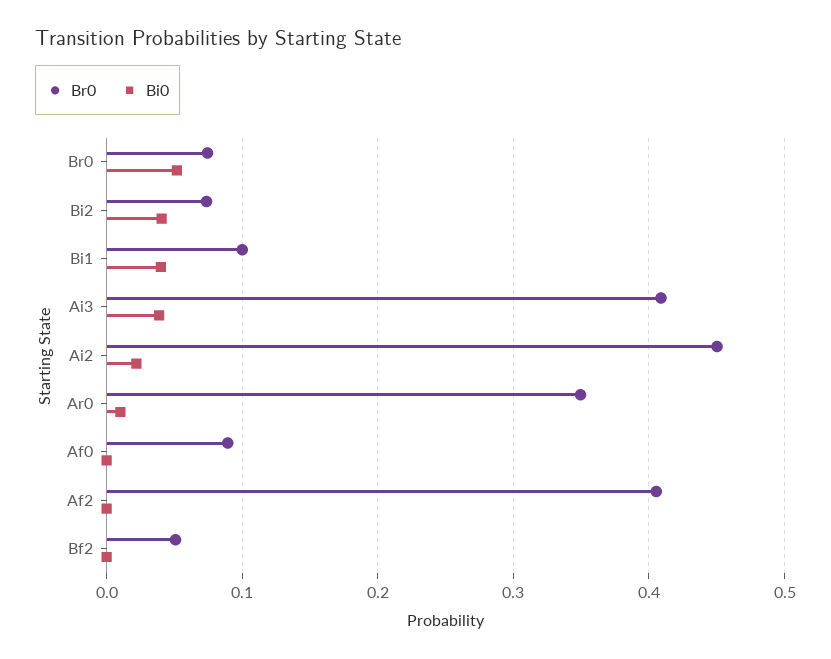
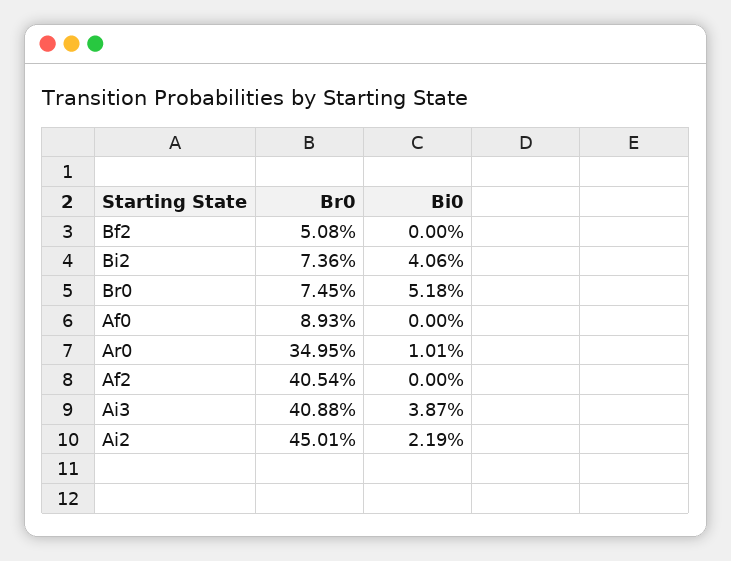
Br0, Bi1: 0.1 -> none
Bi0, Bi1: 0.04 -> none

